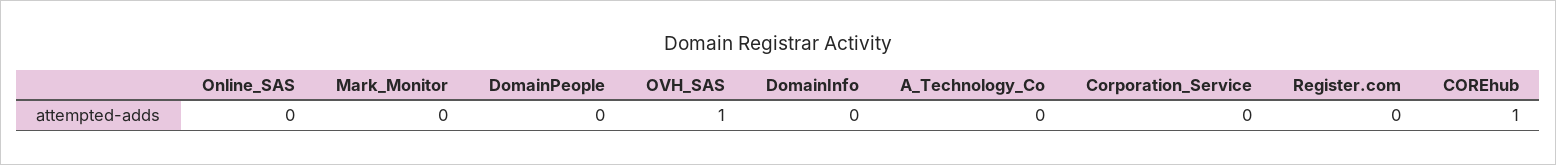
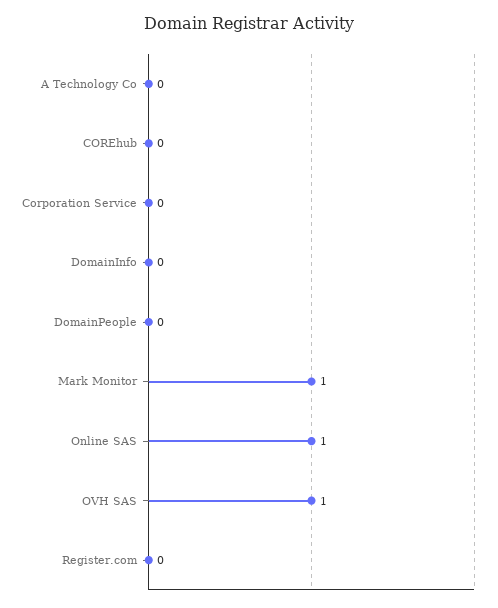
Online_SAS: 0 -> 1
Mark_Monitor: 0 -> 1
COREhub: 1 -> 0

